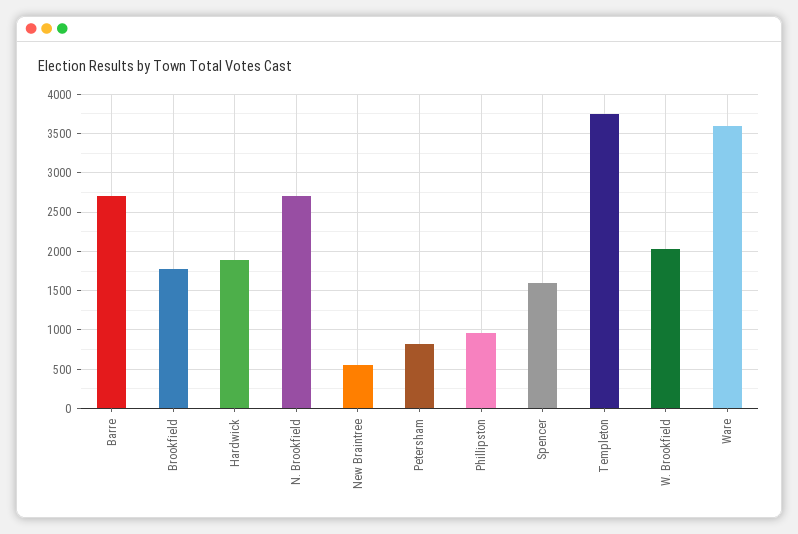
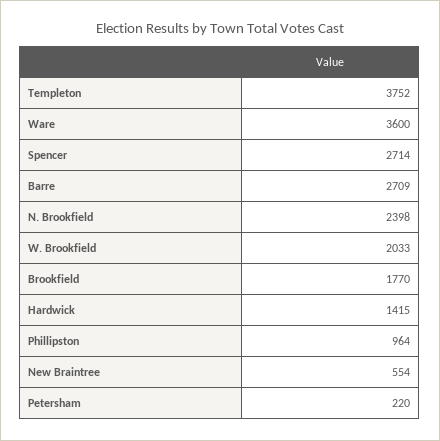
Hardwick: 1900 -> 1415
N. Brookfield: 2700 -> 2398
Petersham: 800 -> 220
Spencer: 1600 -> 2714

